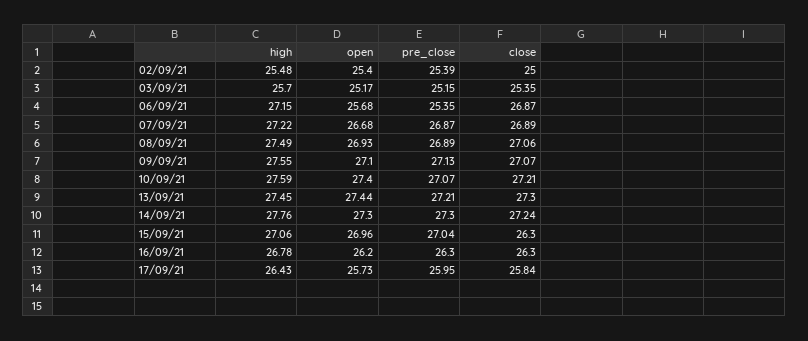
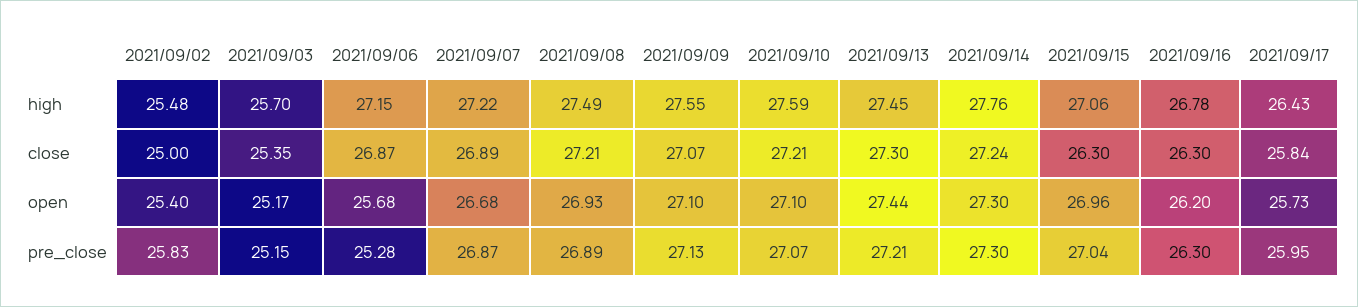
pre_close, 02/09/21: 25.39 -> 25.83
pre_close, 06/09/21: 25.35 -> 25.28
close, 08/09/21: 27.06 -> 27.21
open, 10/09/21: 27.4 -> 27.1

